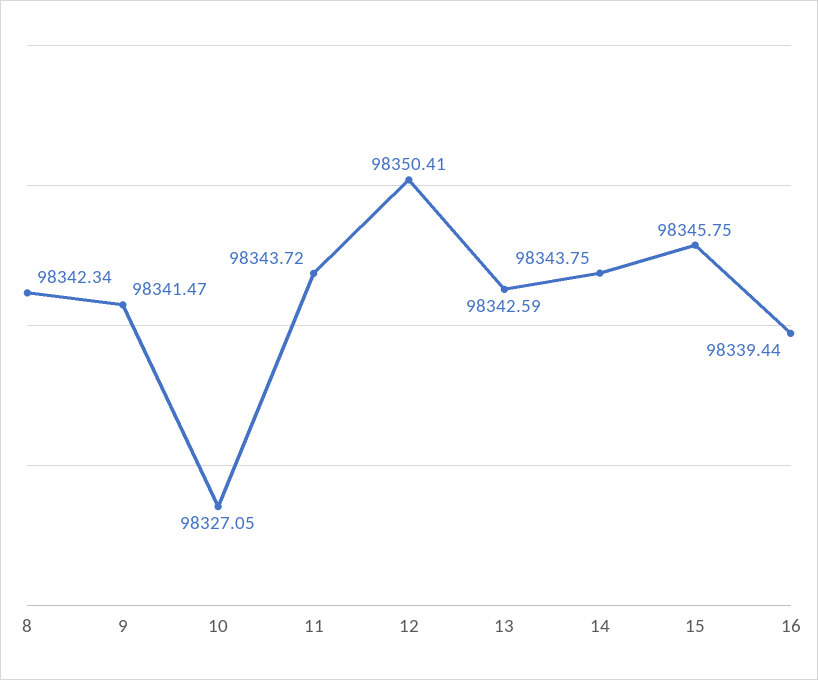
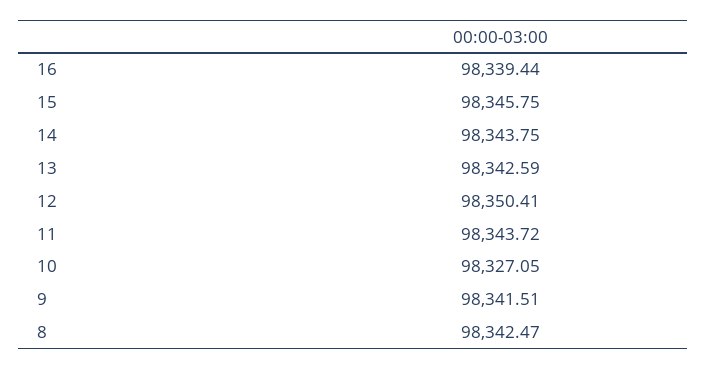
8: 98342.34 -> 98342.47
9: 98341.47 -> 98341.51

